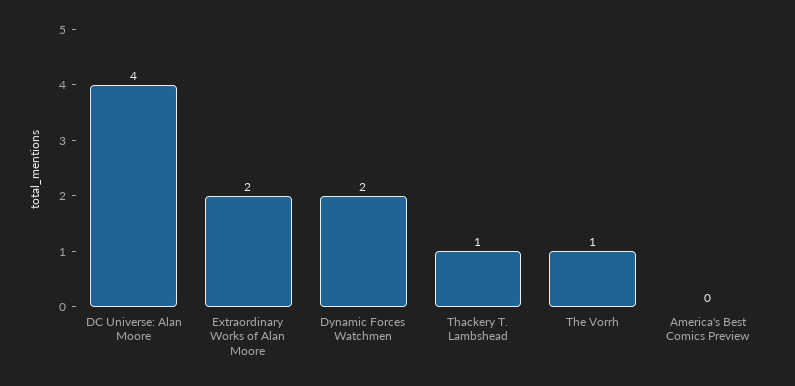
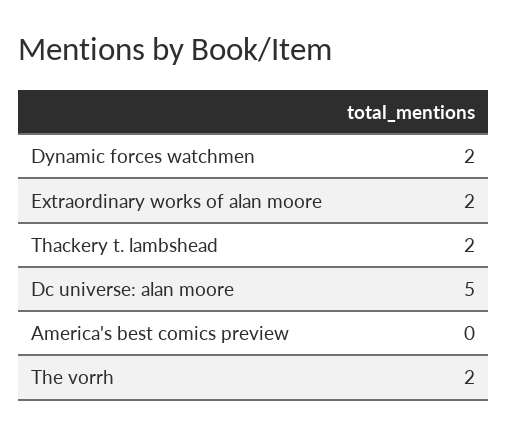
DC Universe: Alan Moore: 4 -> 5
Thackery T. Lambshead: 1 -> 2
The Vorrh: 1 -> 2

